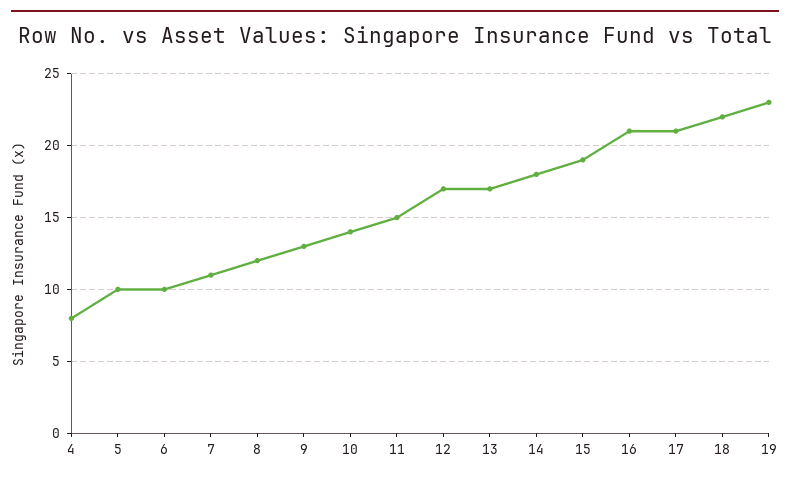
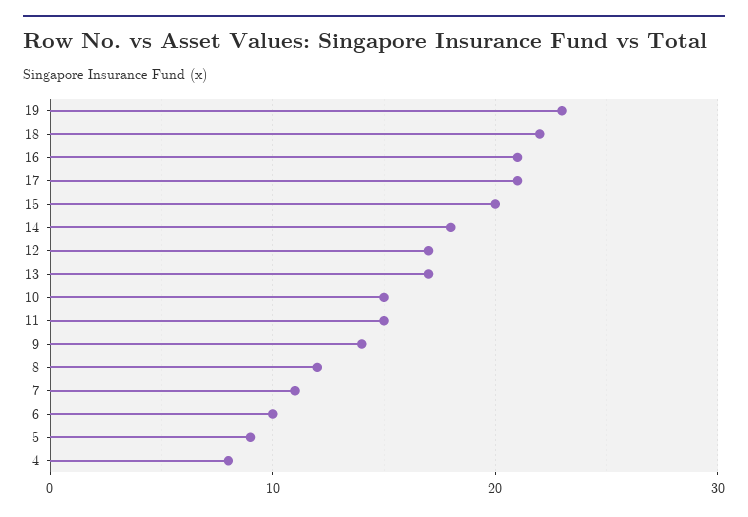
5: 10 -> 9
9: 13 -> 14
10: 14 -> 15
15: 19 -> 20

